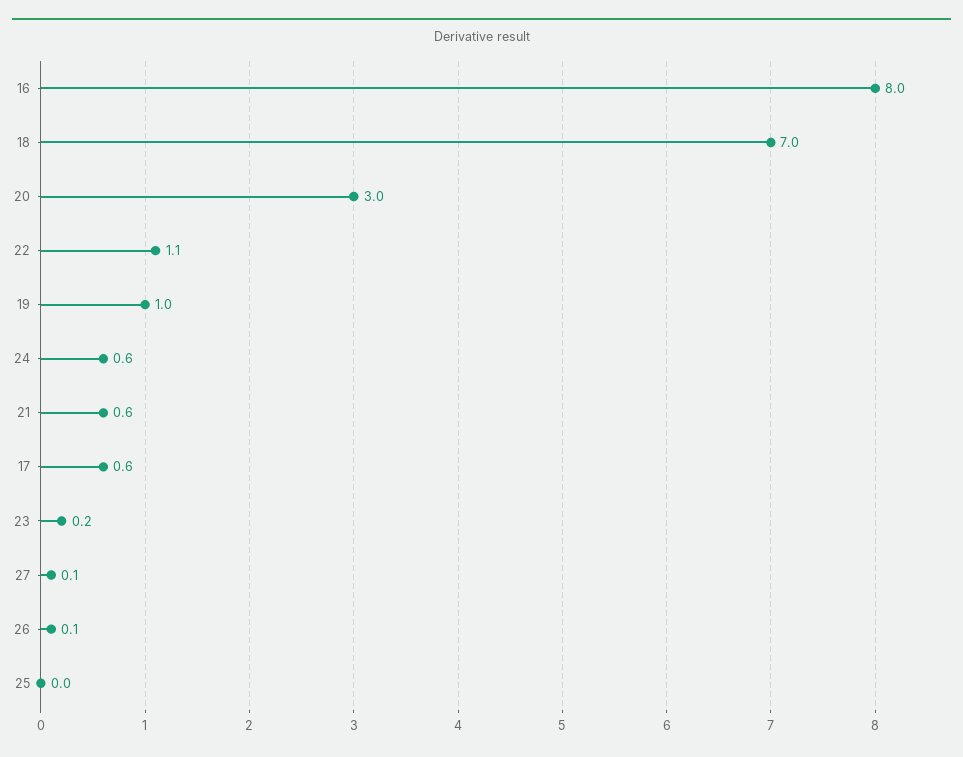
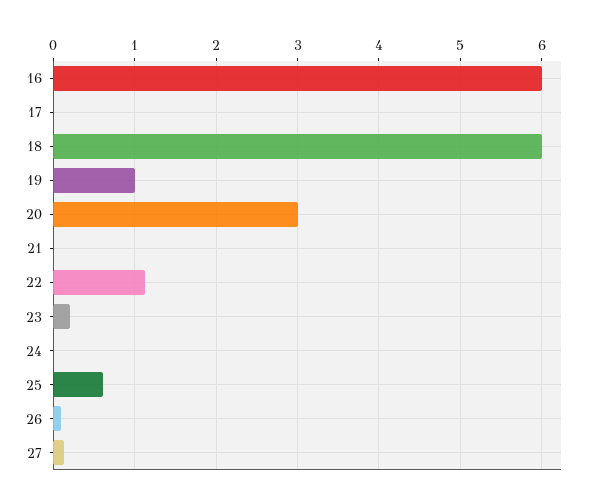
16: 8 -> 6
18: 7 -> 6
24: 0.6 -> 0
21: 0.6 -> 0
17: 0.6 -> 0
25: 0 -> 0.6

